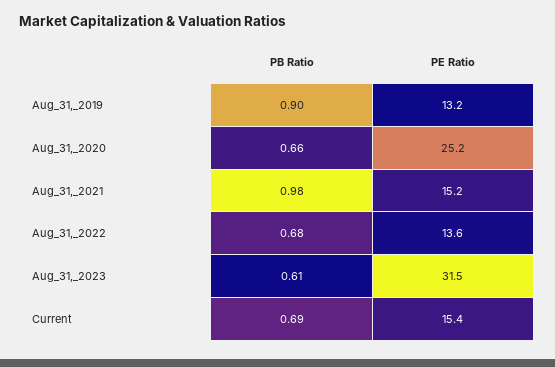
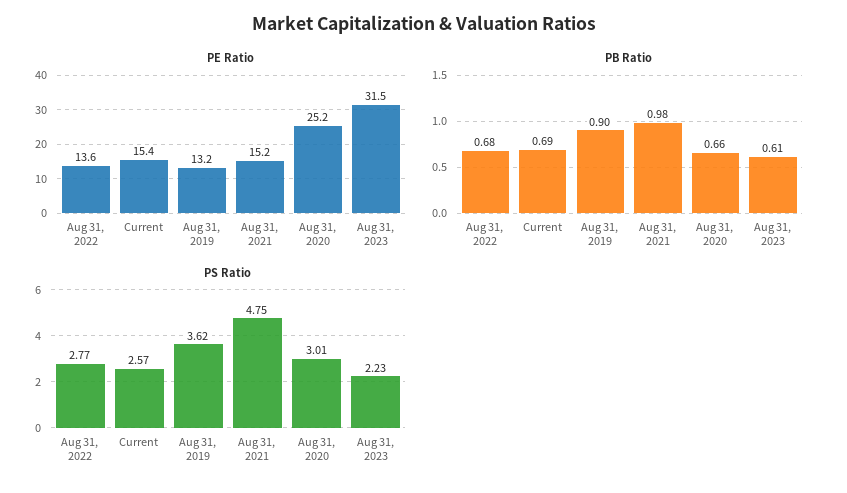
PS Ratio, Aug_31,_2022: none -> 2.77
PS Ratio, Current: none -> 2.57
PS Ratio, Aug_31,_2019: none -> 3.62
PS Ratio, Aug_31,_2021: none -> 4.75
PS Ratio, Aug_31,_2020: none -> 3.01
PS Ratio, Aug_31,_2023: none -> 2.23

